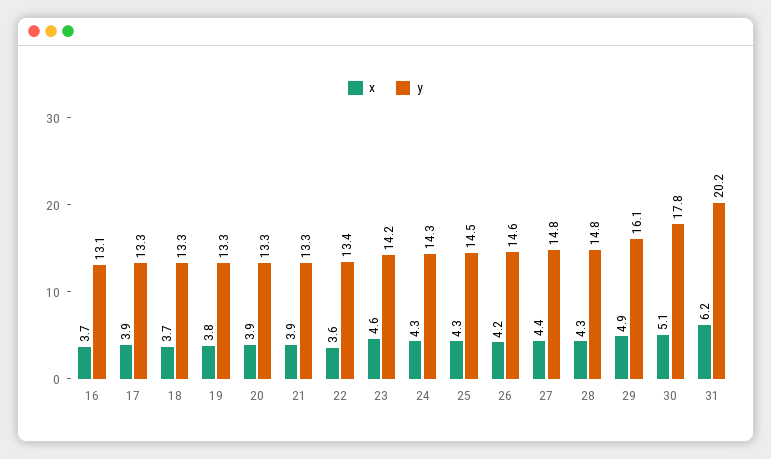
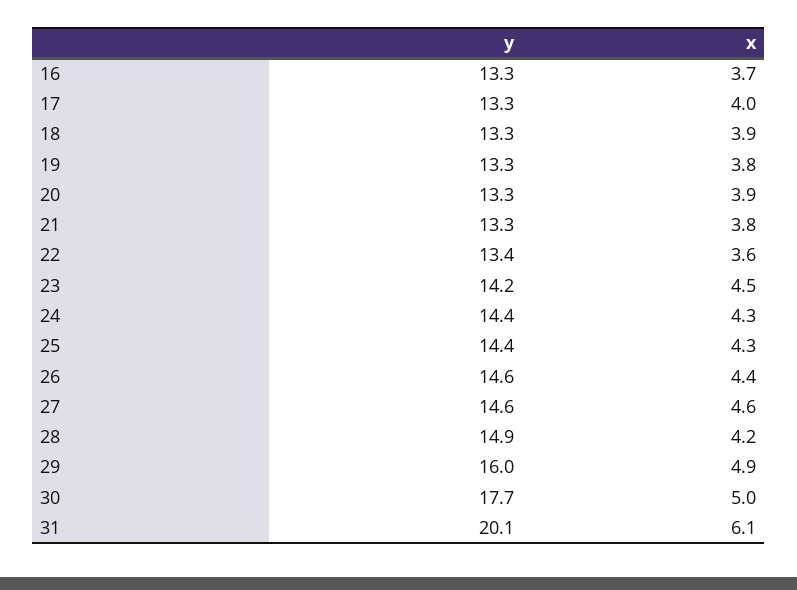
y, 16: 13.1 -> 13.3
x, 17: 3.9 -> 4
x, 18: 3.7 -> 3.9
x, 21: 3.9 -> 3.8
x, 23: 4.6 -> 4.5
y, 24: 14.3 -> 14.4
y, 25: 14.5 -> 14.4
x, 26: 4.2 -> 4.4
x, 27: 4.4 -> 4.6
y, 27: 14.8 -> 14.6
x, 28: 4.3 -> 4.2
y, 28: 14.8 -> 14.9
y, 29: 16.1 -> 16
x, 30: 5.1 -> 5
y, 30: 17.8 -> 17.7
x, 31: 6.2 -> 6.1
y, 31: 20.2 -> 20.1

